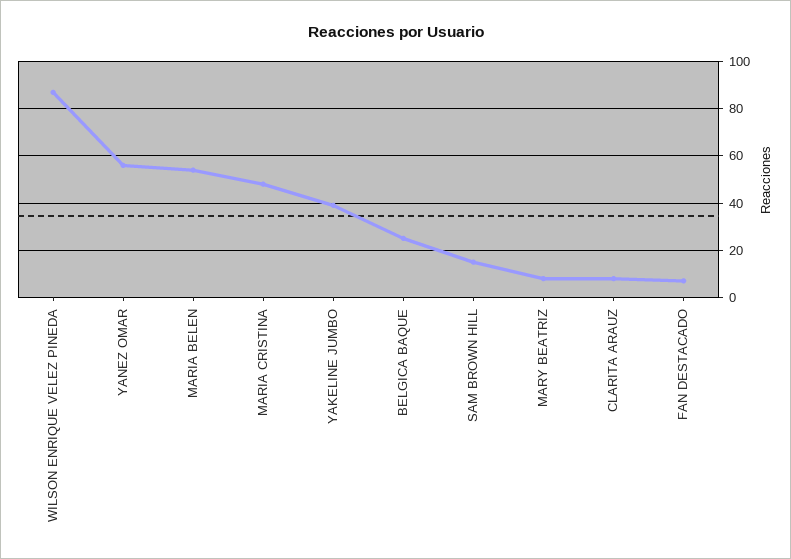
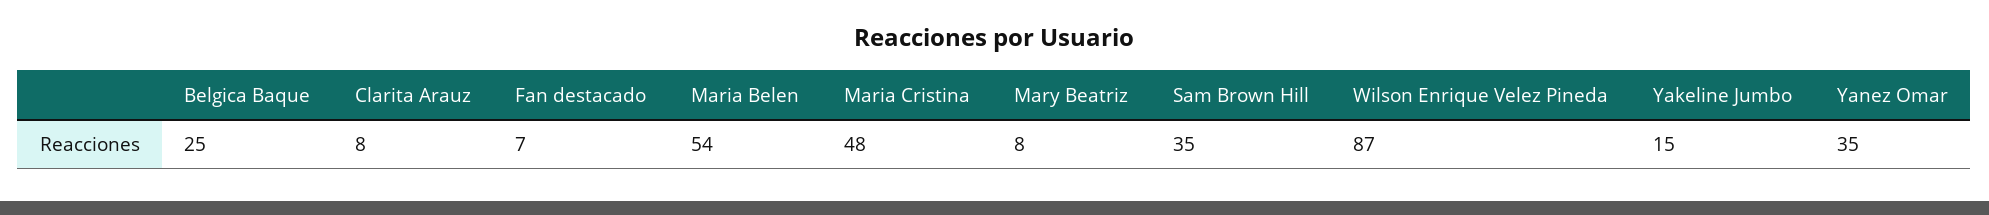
YANEZ OMAR: 55 -> 35
YAKELINE JUMBO: 40 -> 15
SAM BROWN HILL: 15 -> 35

